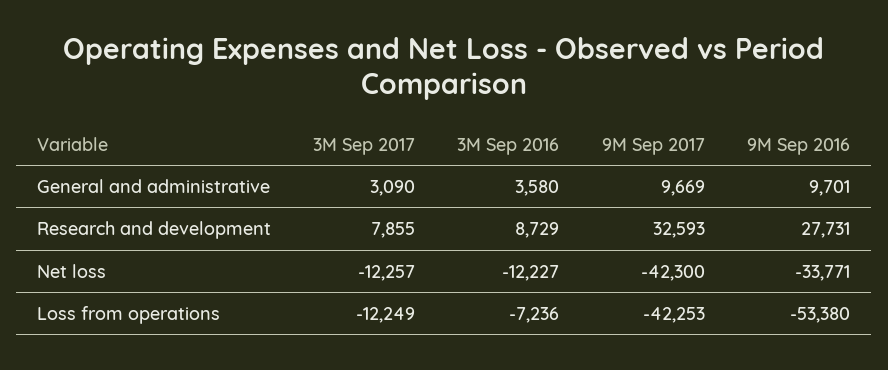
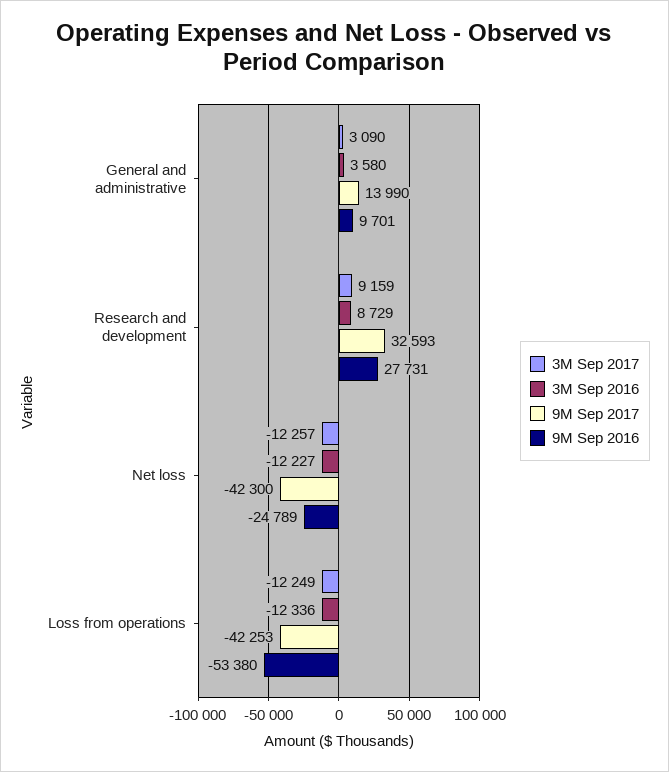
9M Sep 2017, General and administrative: 9669 -> 13990
3M Sep 2017, Research and development: 7855 -> 9159
9M Sep 2016, Net loss: -33771 -> -24789
3M Sep 2016, Loss from operations: -7236 -> -12336

